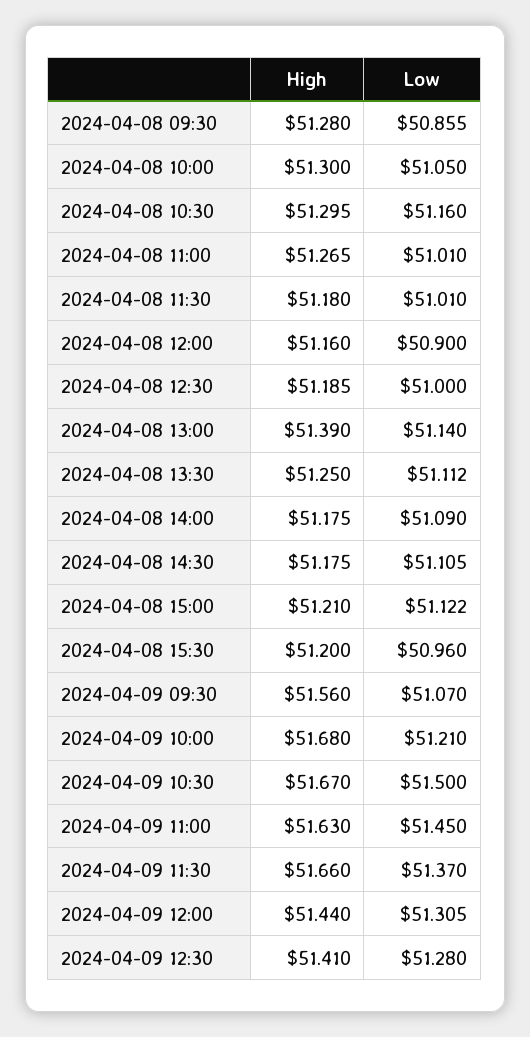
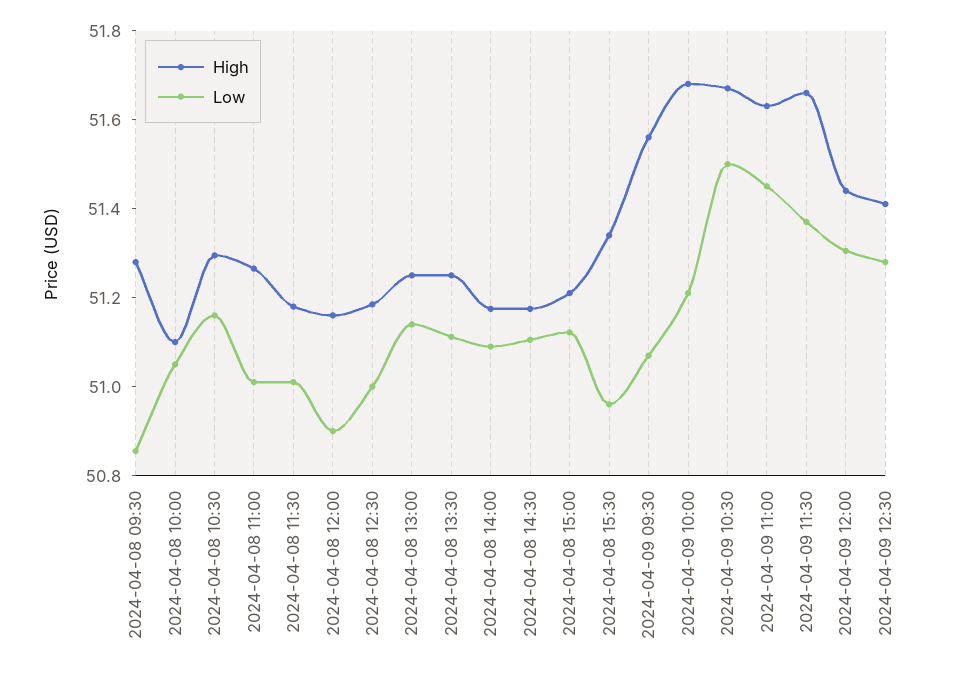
High, 2024-04-08 10:00: 51.3 -> 51.1
High, 2024-04-08 13:00: 51.39 -> 51.25
High, 2024-04-08 15:30: 51.2 -> 51.35

